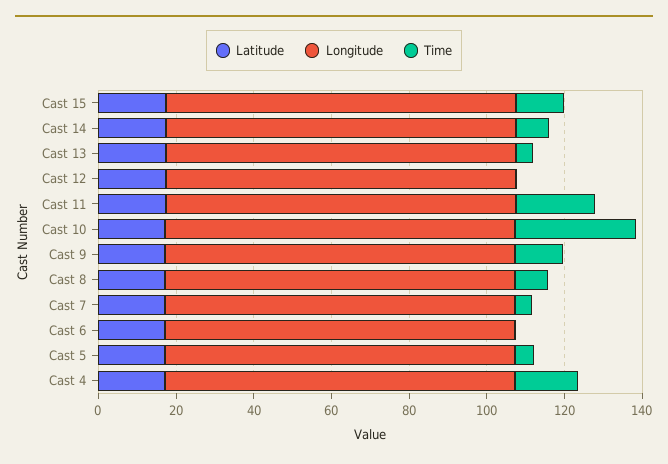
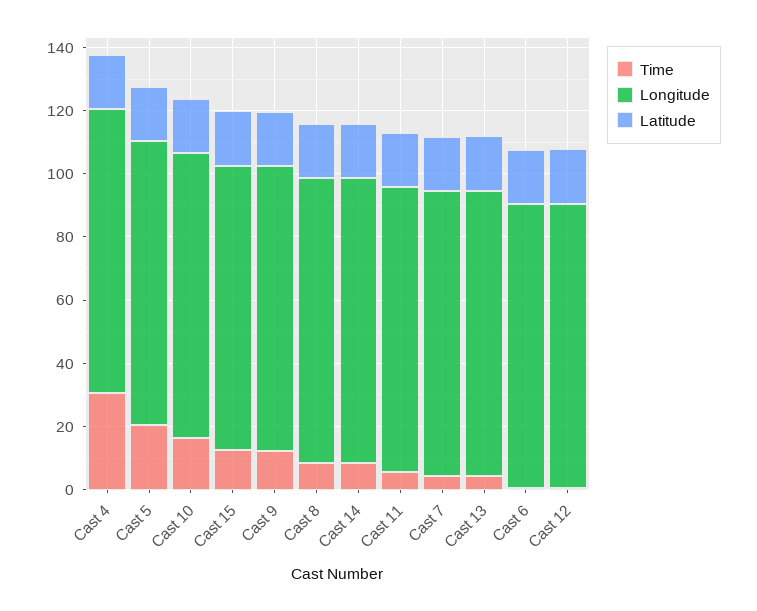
Time, Cast 11: 20 -> 5
Time, Cast 10: 30 -> 15
Time, Cast 5: 5 -> 20
Time, Cast 4: 15 -> 30

